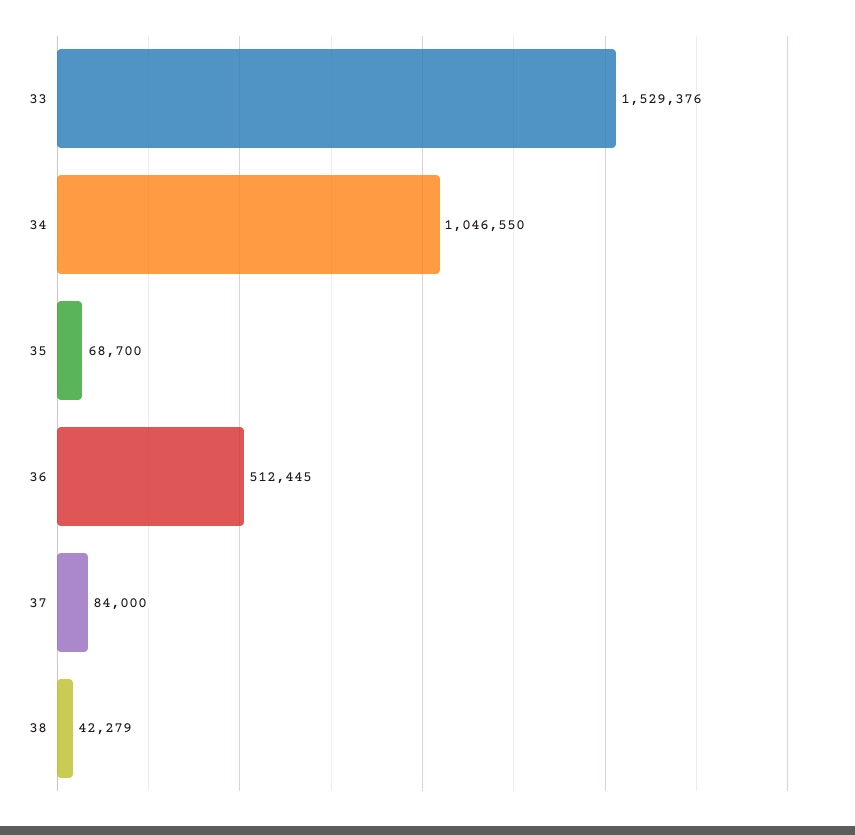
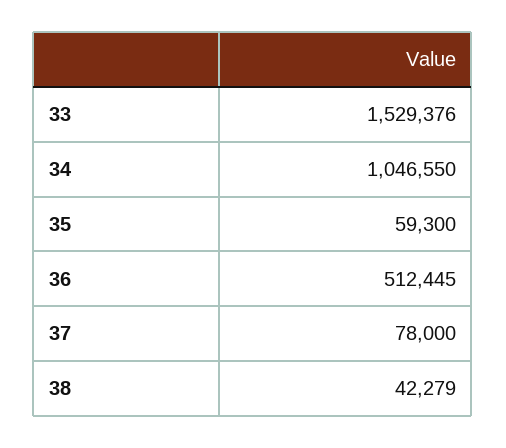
35: 68700 -> 59300
37: 84000 -> 78000

